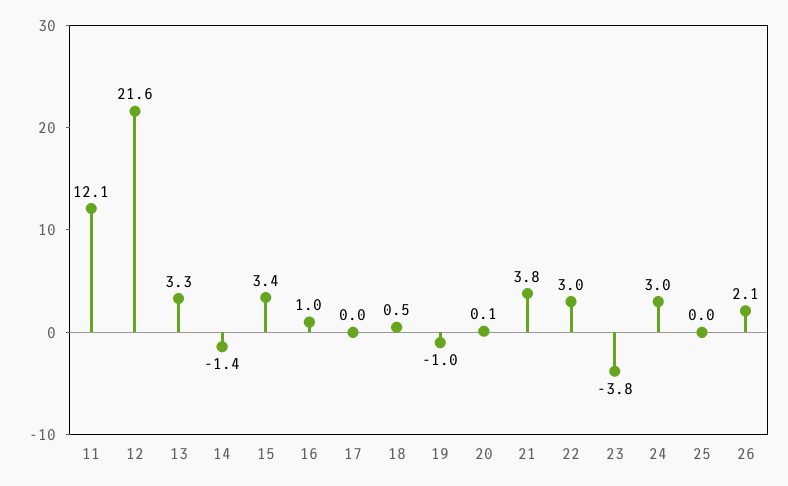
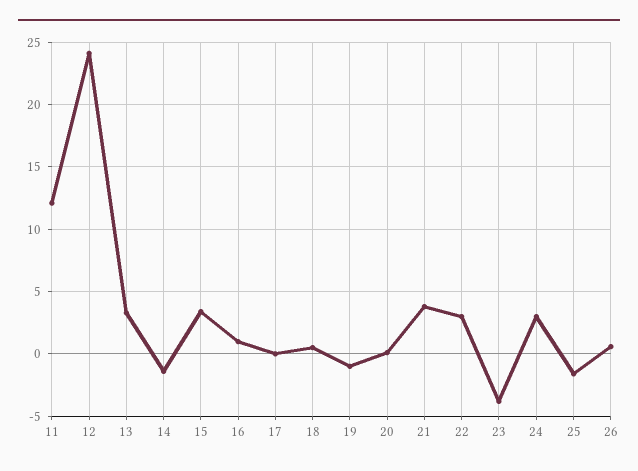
12: 21.6 -> 24
25: 0 -> -1.5
26: 2.1 -> 0.5

